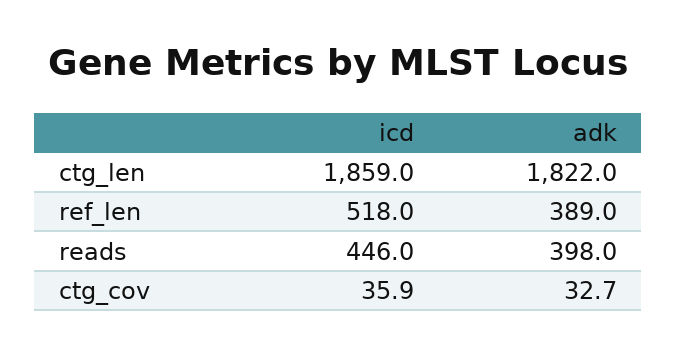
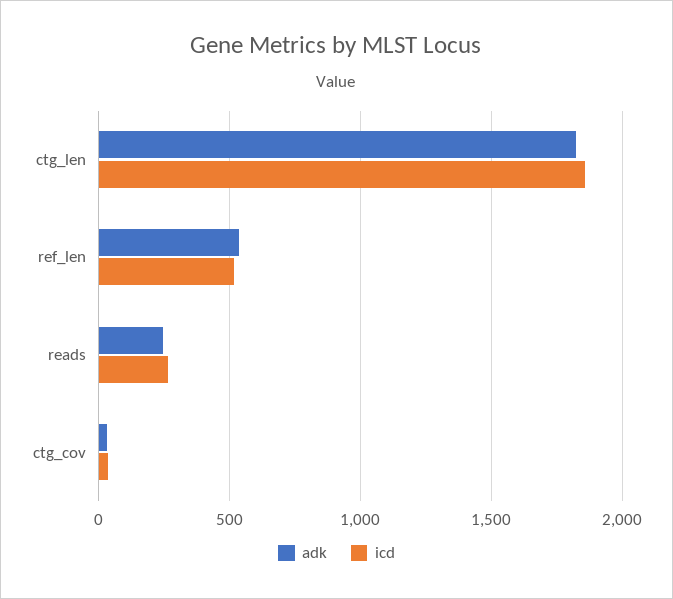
adk, ref_len: 389 -> 550
icd, reads: 446 -> 250
adk, reads: 398 -> 250

